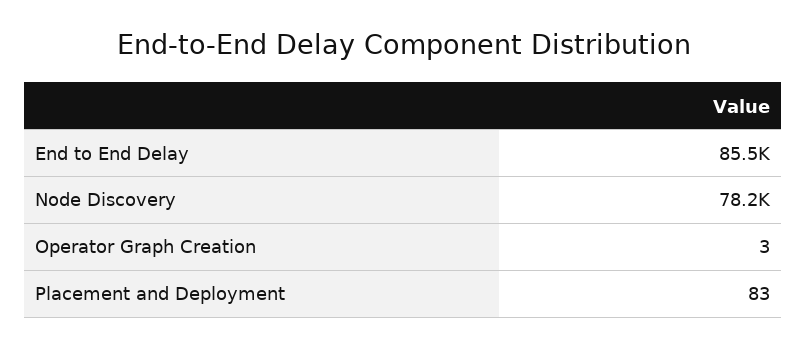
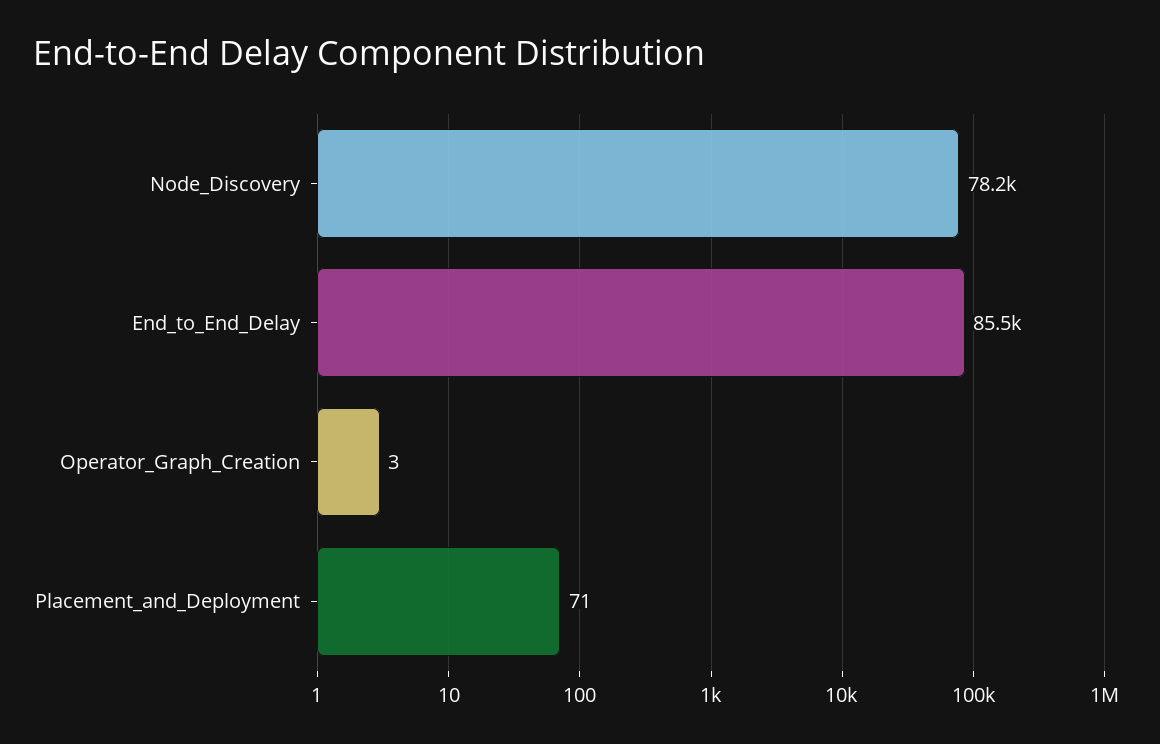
Placement and Deployment: 83 -> 71

